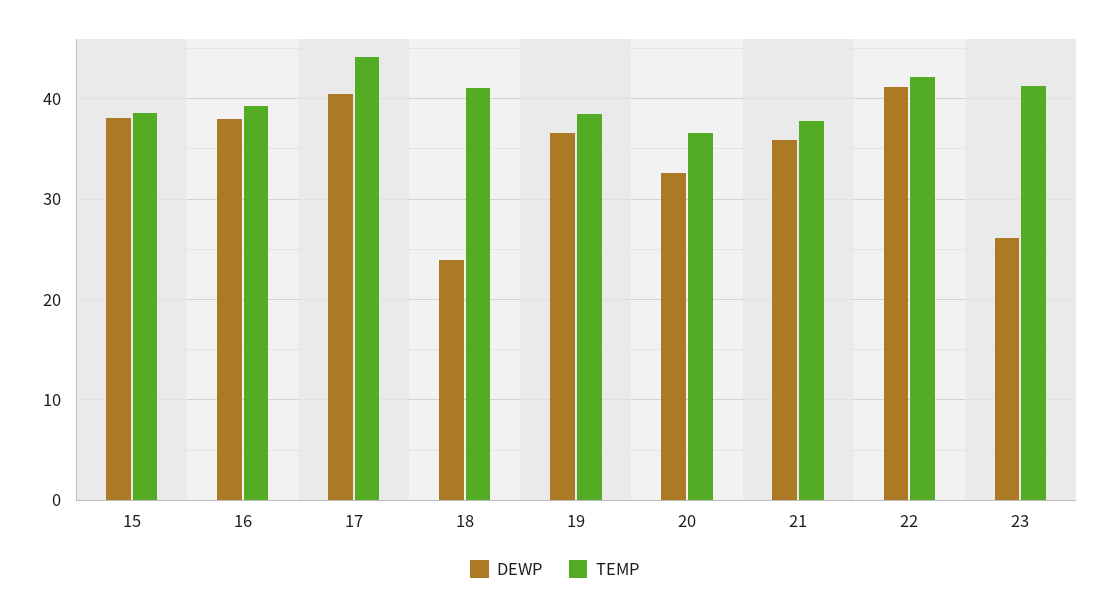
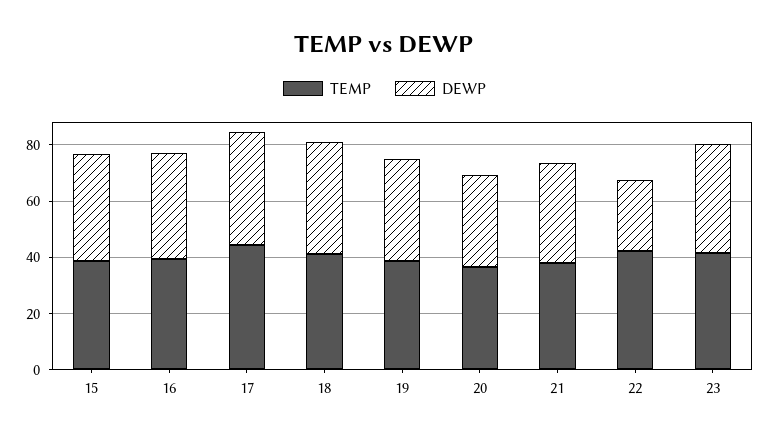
DEWP, 18: 24 -> 40
DEWP, 22: 41 -> 25
DEWP, 23: 26 -> 40

